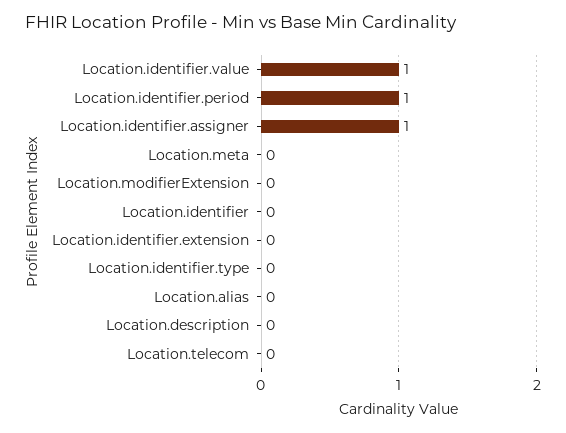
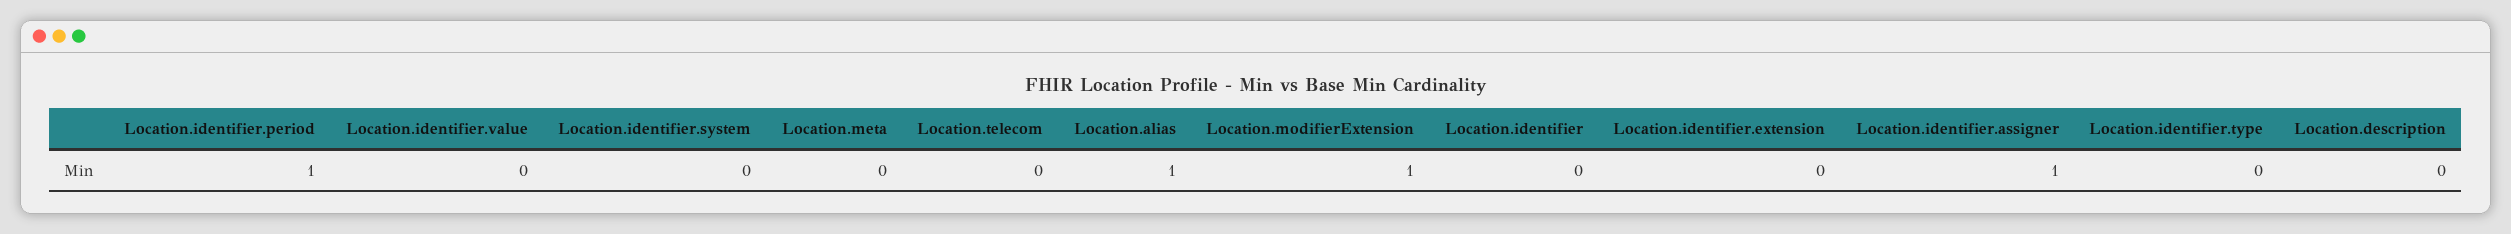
Location.identifier.value: 1 -> 0
Location.modifierExtension: 0 -> 1
Location.alias: 0 -> 1
Location.identifier.system: none -> 0

